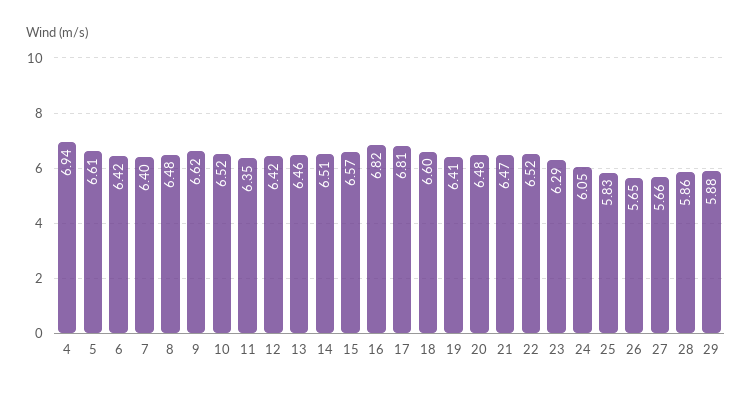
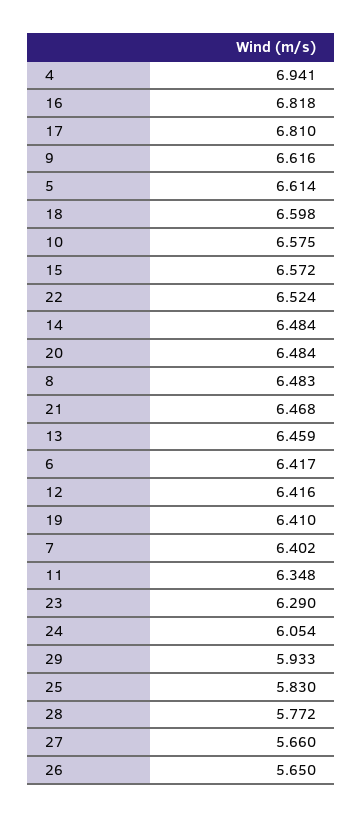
10: 6.52 -> 6.575
14: 6.51 -> 6.484
28: 5.86 -> 5.772
29: 5.88 -> 5.933

